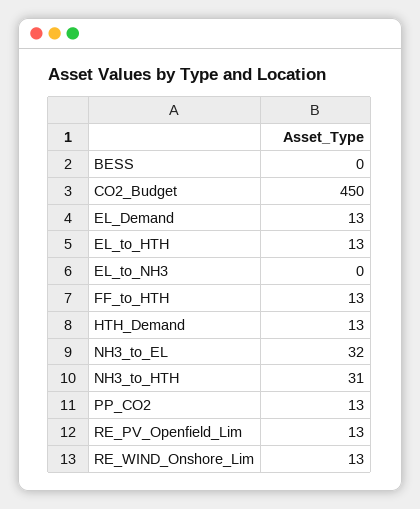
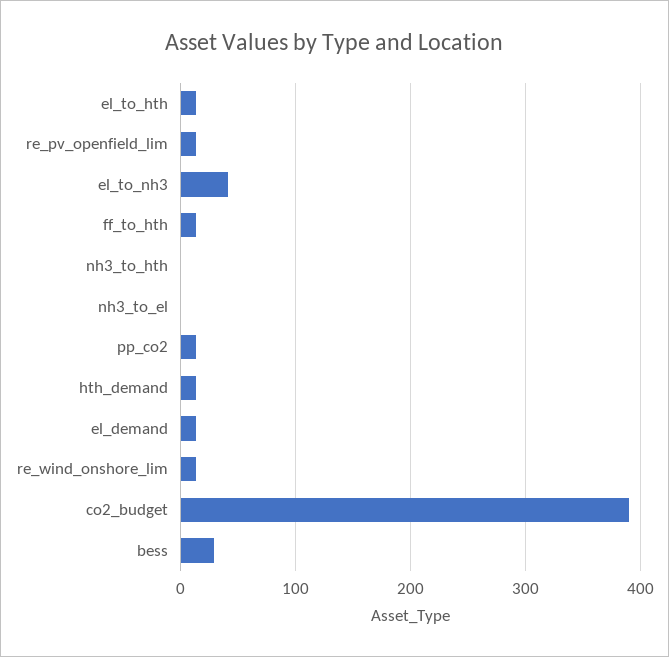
BESS: 0 -> 30
CO2_Budget: 450 -> 390
EL_to_NH3: 0 -> 40
NH3_to_EL: 32 -> 0
NH3_to_HTH: 31 -> 0

